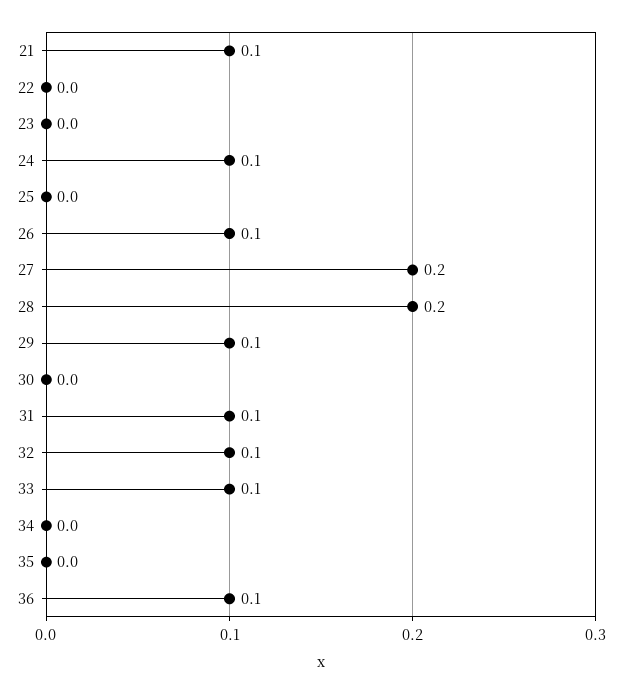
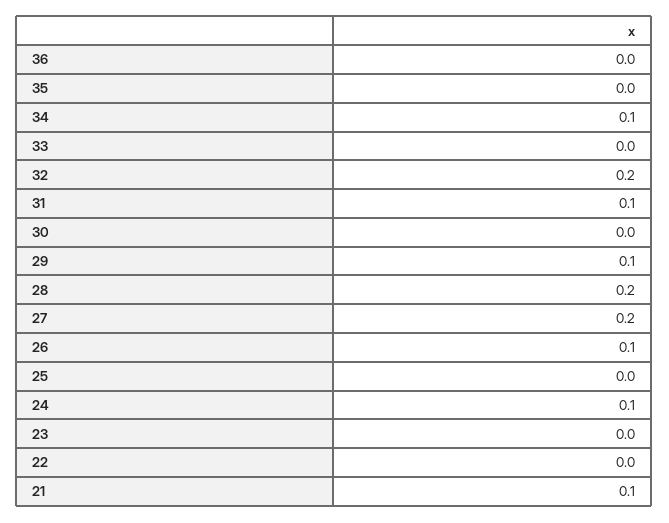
32: 0.1 -> 0.2
33: 0.1 -> 0
34: 0 -> 0.1
36: 0.1 -> 0

